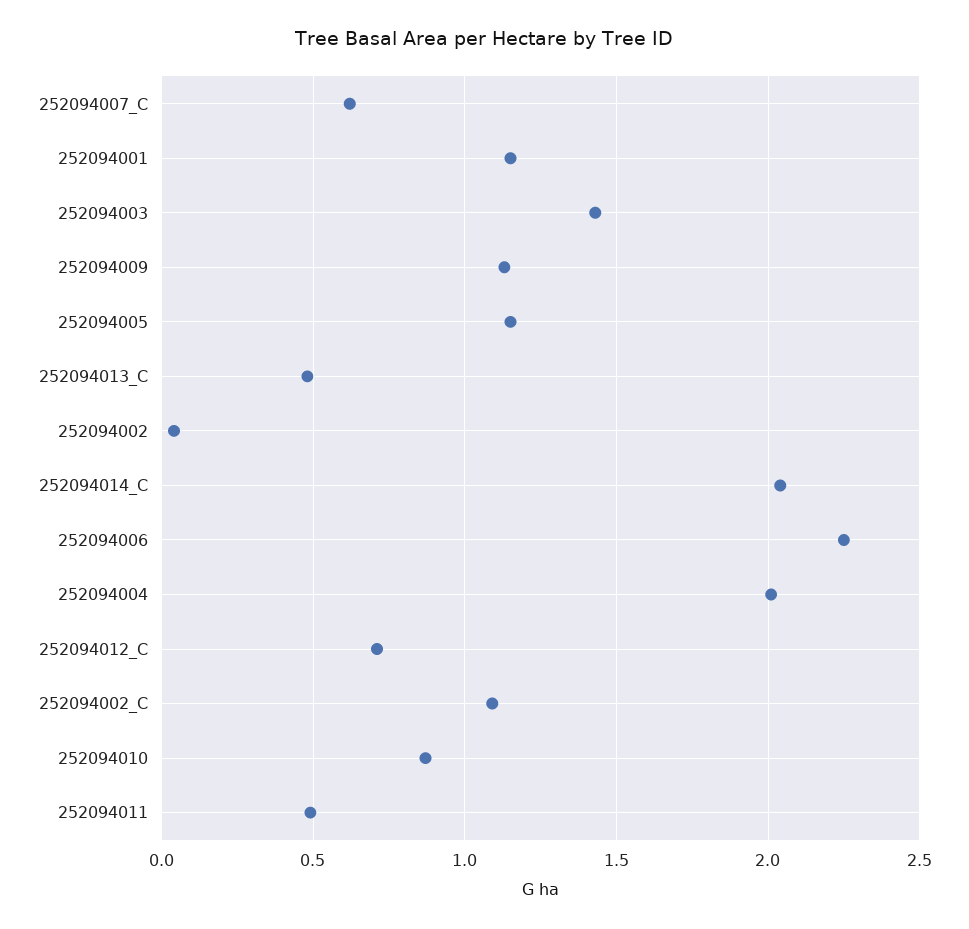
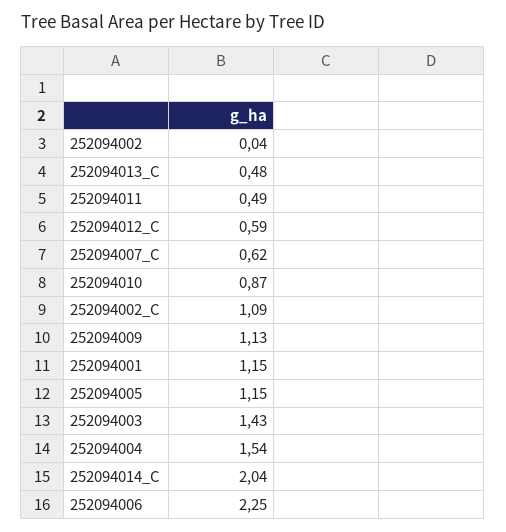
252094004: 2 -> 1.54
252094012_C: 0.7 -> 0.59

